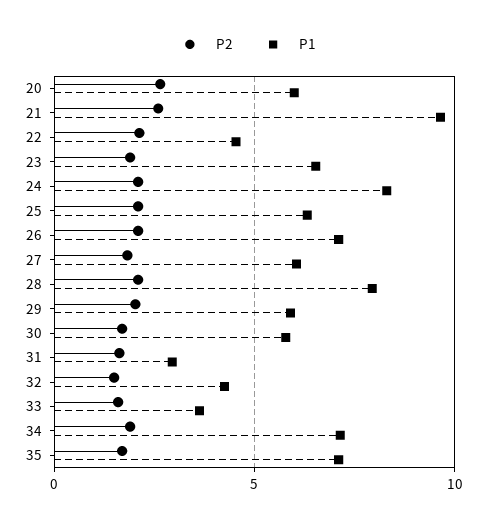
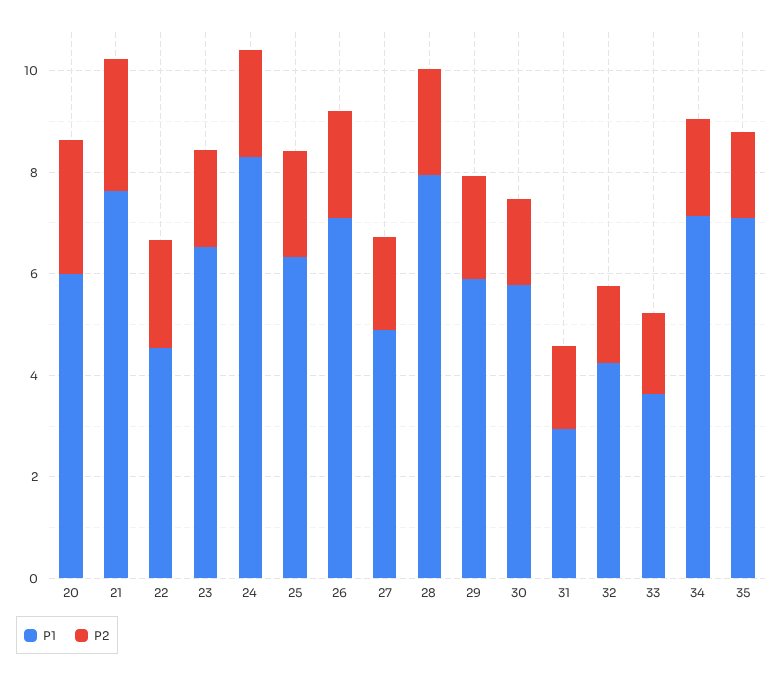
P1, 21: 9.5 -> 7.5
P1, 27: 6 -> 5

